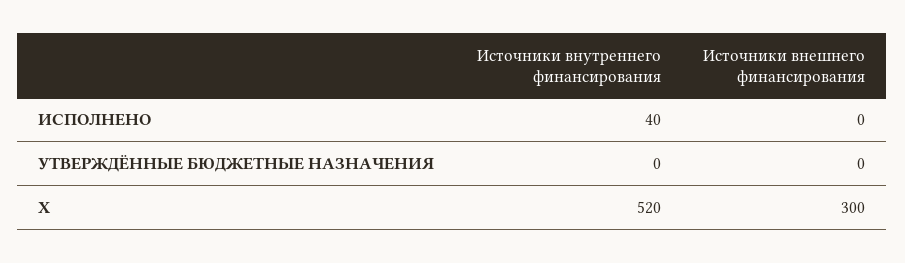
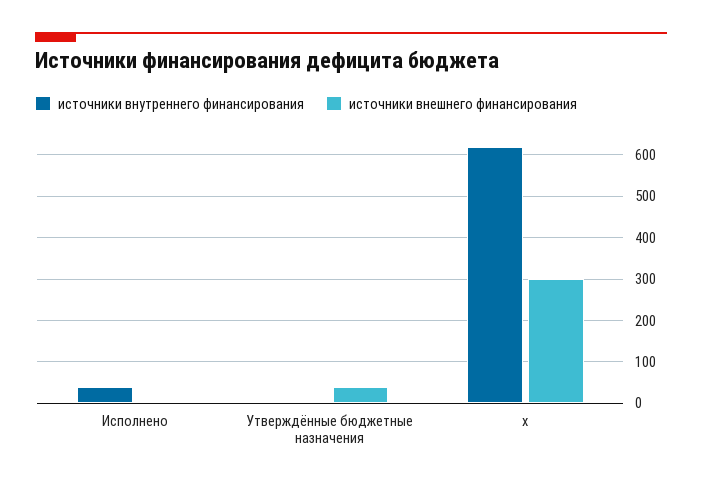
Источники внешнего финансирования, УТВЕРЖДЁННЫЕ БЮДЖЕТНЫЕ НАЗНАЧЕНИЯ: 0 -> 40
Источники внутреннего финансирования, X: 520 -> 620

